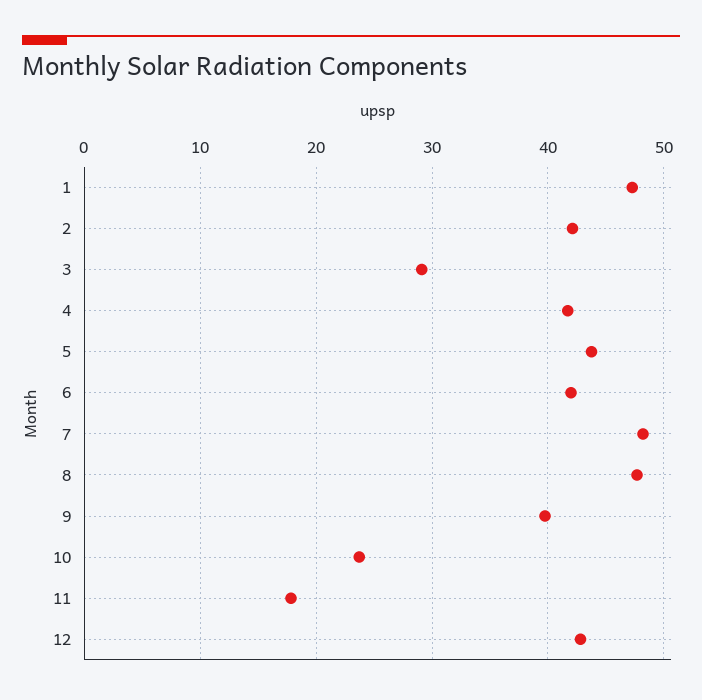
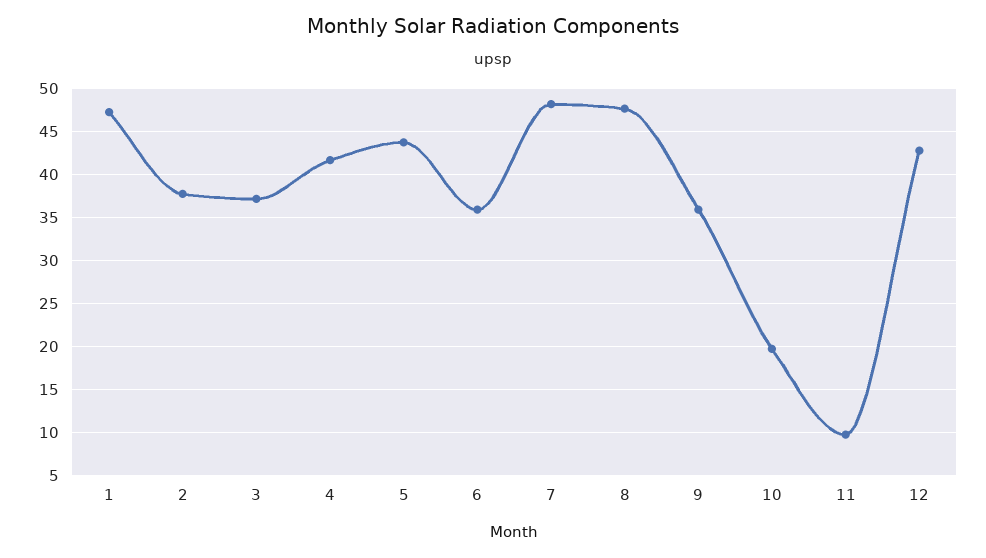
2: 42 -> 38
3: 29 -> 37
6: 42 -> 36
9: 40 -> 36
10: 24 -> 20
11: 18 -> 10

